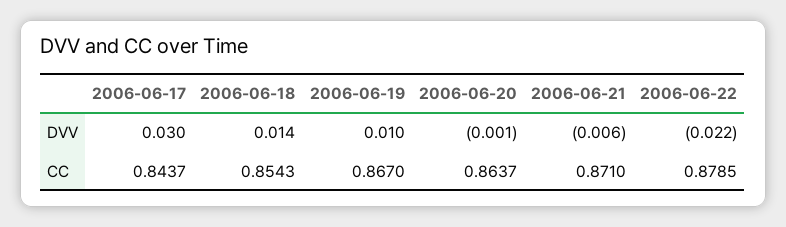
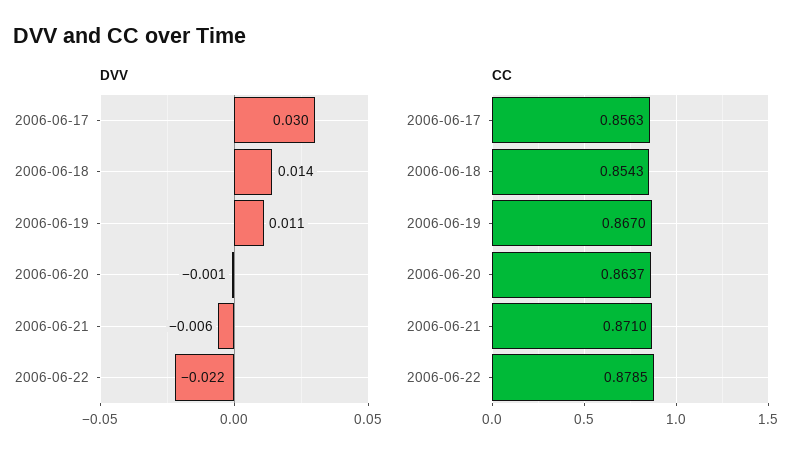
DVV, 2006-06-19: 0.01 -> 0.011
CC, 2006-06-17: 0.8437 -> 0.8563

